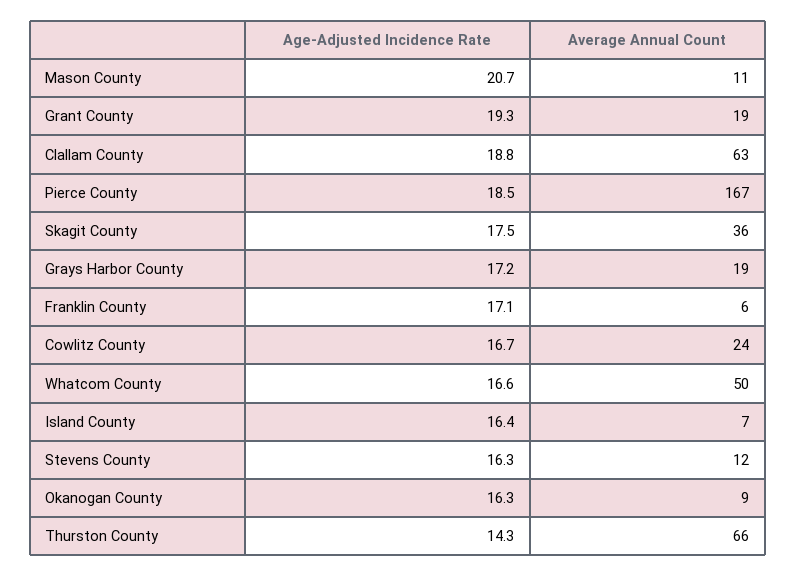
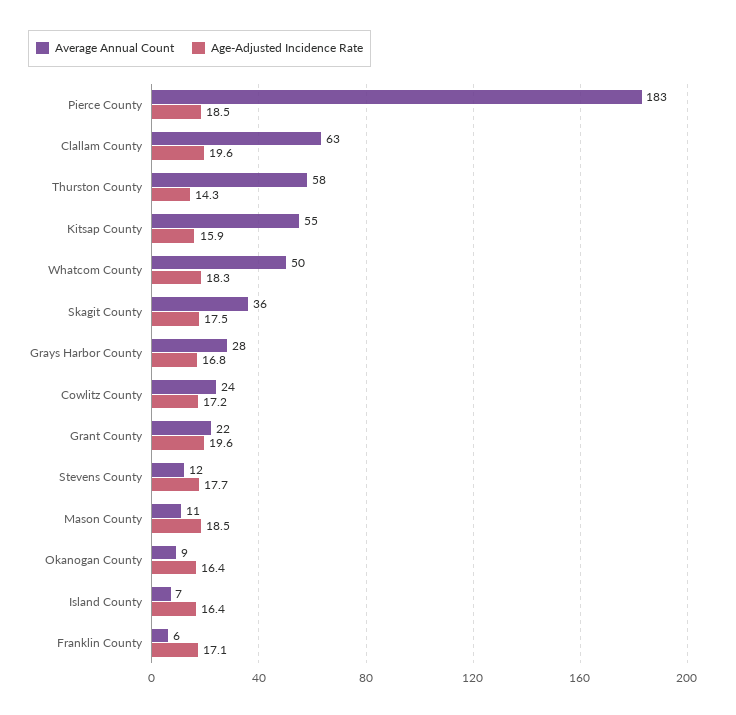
Age-Adjusted Incidence Rate, Mason County: 20.7 -> 18.5
Age-Adjusted Incidence Rate, Grant County: 19.3 -> 19.6
Average Annual Count, Grant County: 19 -> 22
Age-Adjusted Incidence Rate, Clallam County: 18.8 -> 19.6
Average Annual Count, Pierce County: 167 -> 183
Age-Adjusted Incidence Rate, Grays Harbor County: 17.2 -> 16.8
Average Annual Count, Grays Harbor County: 19 -> 28
Age-Adjusted Incidence Rate, Cowlitz County: 16.7 -> 17.2
Age-Adjusted Incidence Rate, Whatcom County: 16.6 -> 18.3
Age-Adjusted Incidence Rate, Stevens County: 16.3 -> 17.7
Age-Adjusted Incidence Rate, Okanogan County: 16.3 -> 16.4
Average Annual Count, Thurston County: 66 -> 58
Average Annual Count, Kitsap County: none -> 55
Age-Adjusted Incidence Rate, Kitsap County: none -> 15.9

